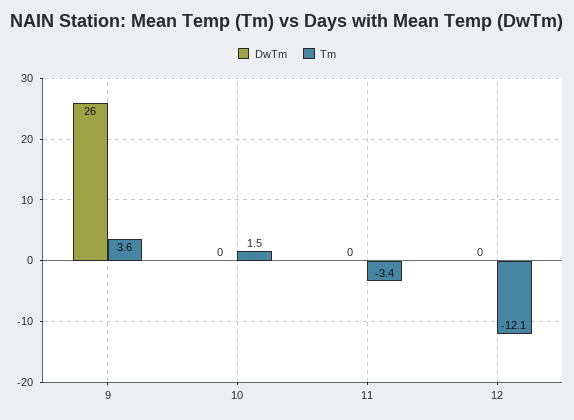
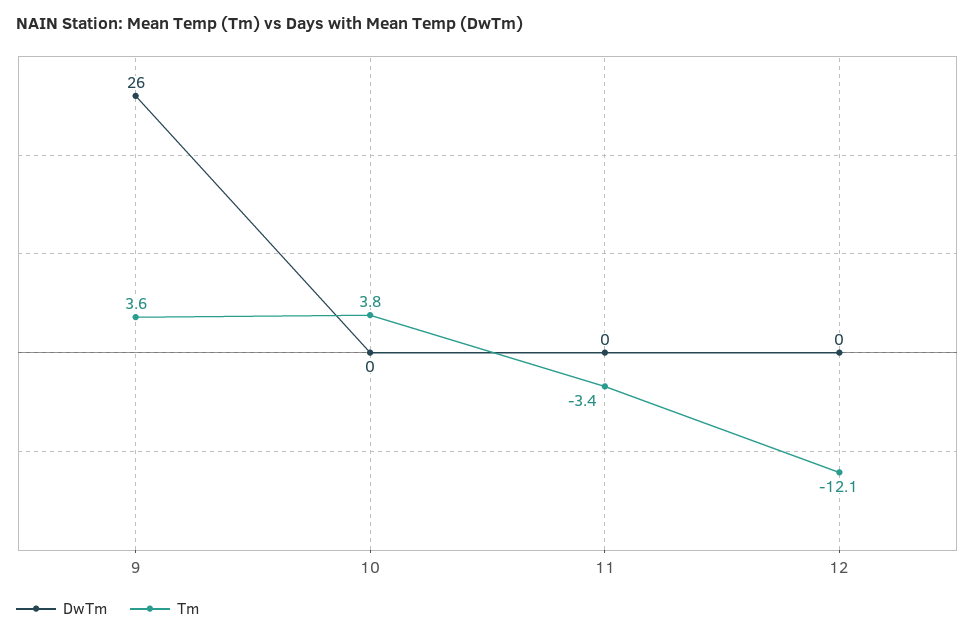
Tm, 10: 1.5 -> 3.8

